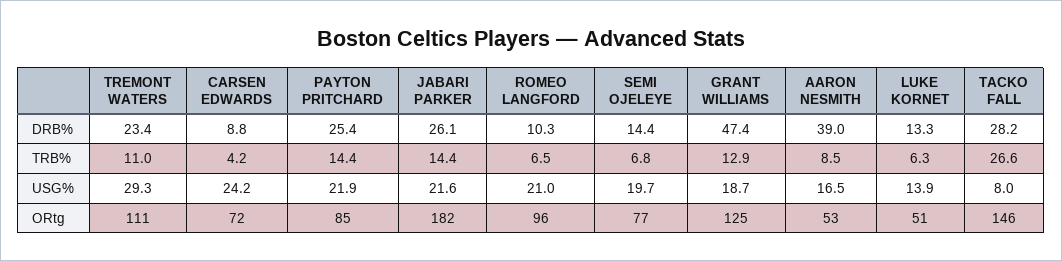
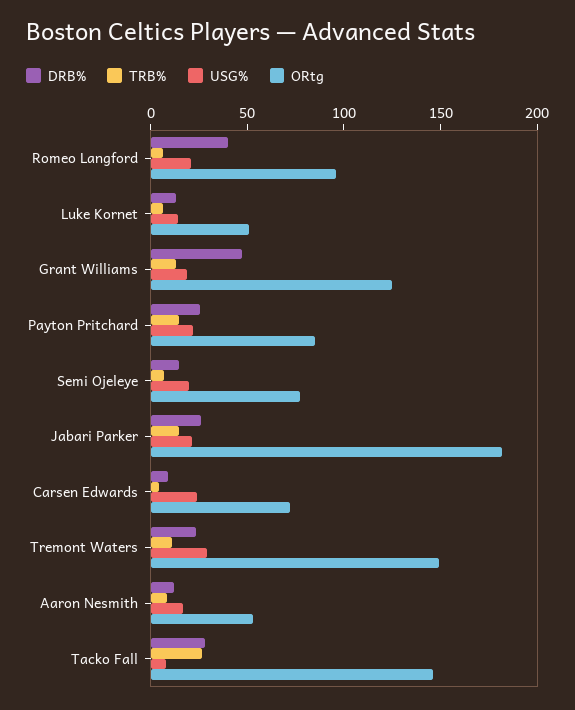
DRB%, ROMEO LANGFORD: 10.3 -> 40
DRB%, AARON NESMITH: 39 -> 10
ORtg, TREMONT WATERS: 111 -> 150

